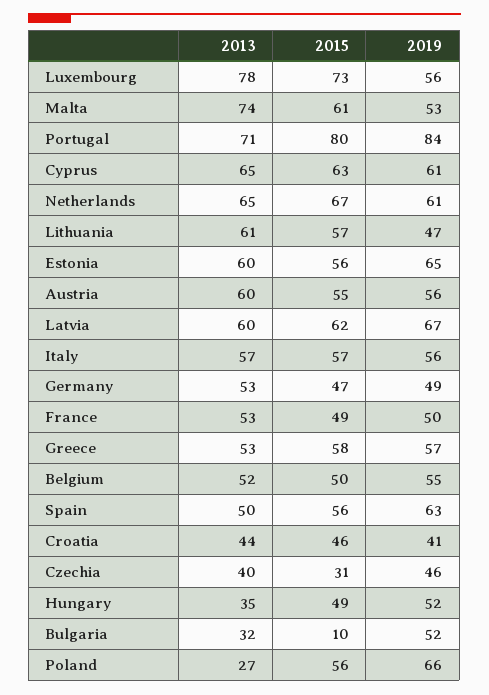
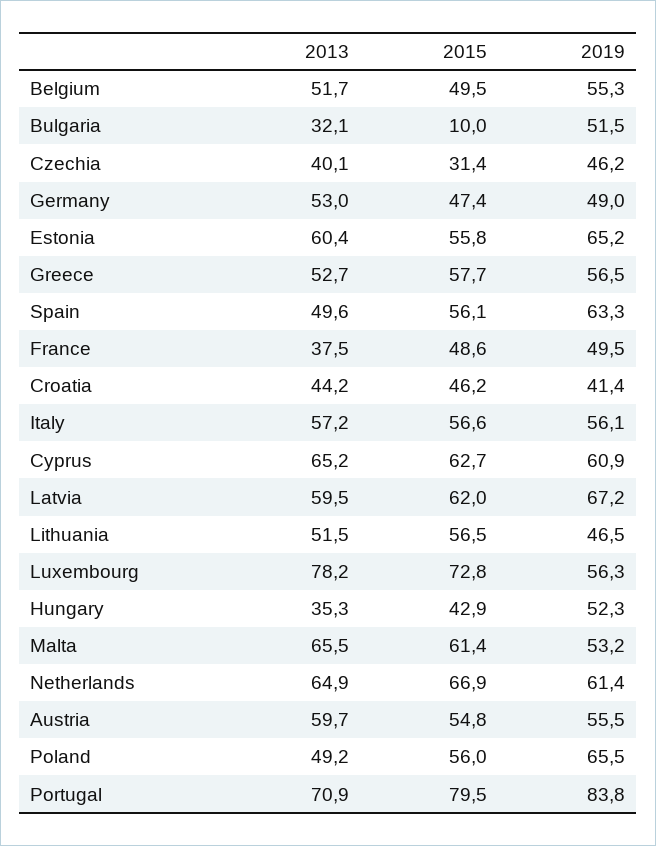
2013, Malta: 74 -> 65.5
2013, Lithuania: 61 -> 51.5
2013, France: 53 -> 37.5
2015, Hungary: 49 -> 42.9
2013, Poland: 27 -> 49.2

